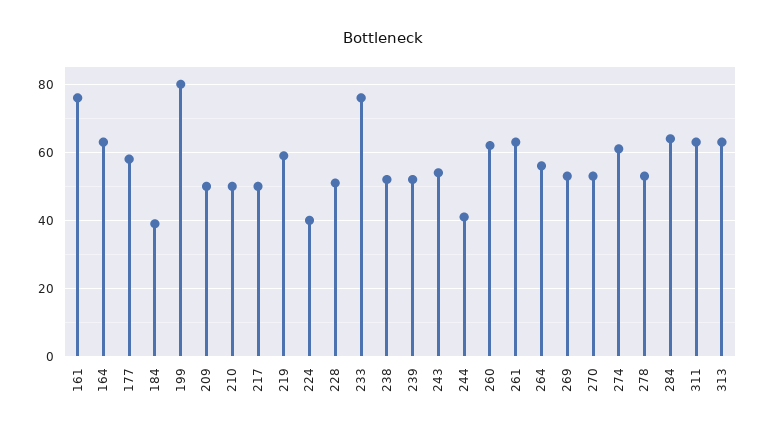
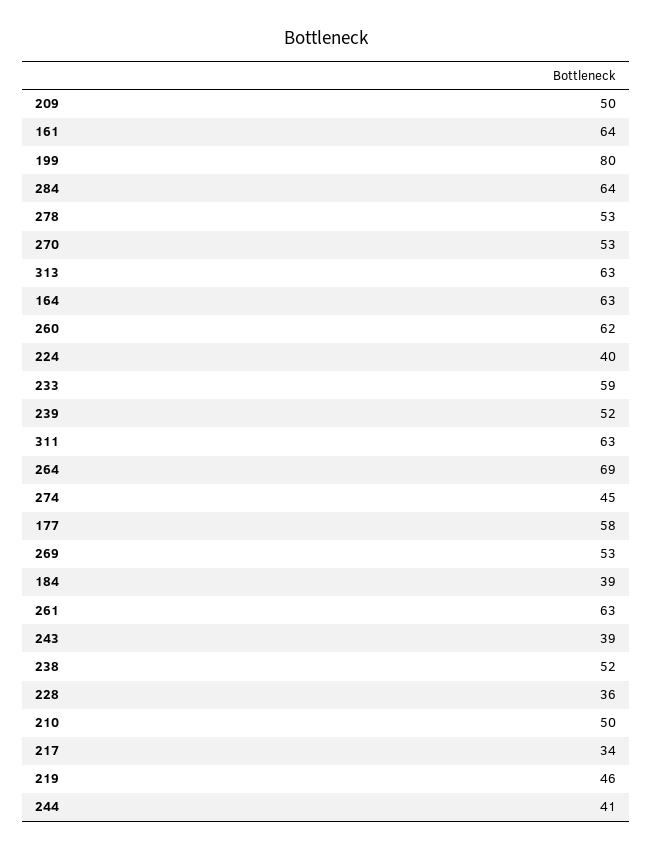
161: 75 -> 64
217: 50 -> 34
219: 60 -> 46
228: 50 -> 36
233: 75 -> 59
243: 55 -> 39
264: 55 -> 69
274: 60 -> 45

